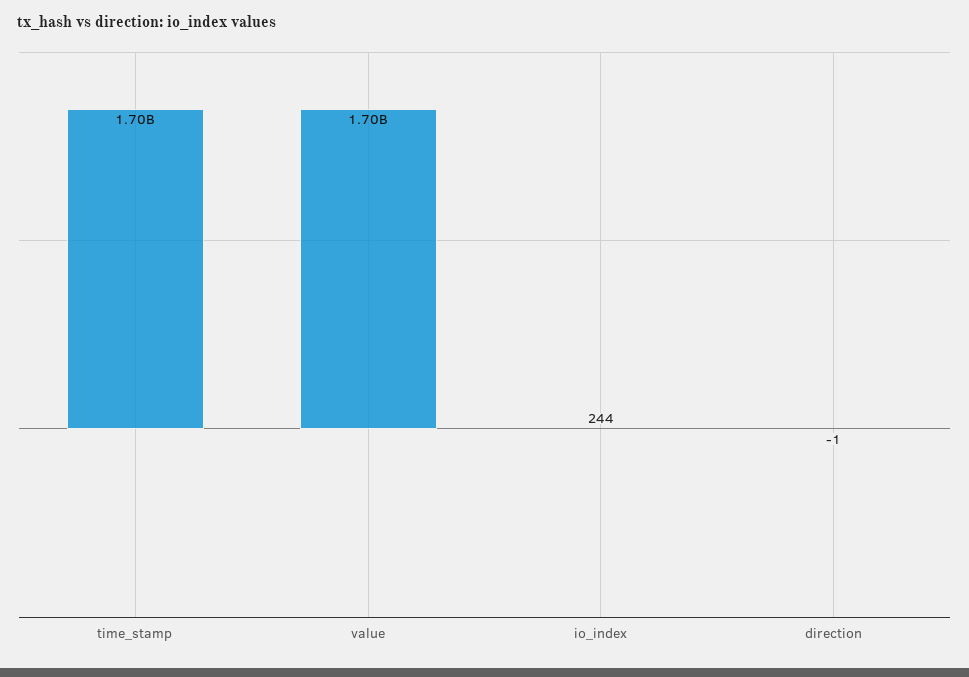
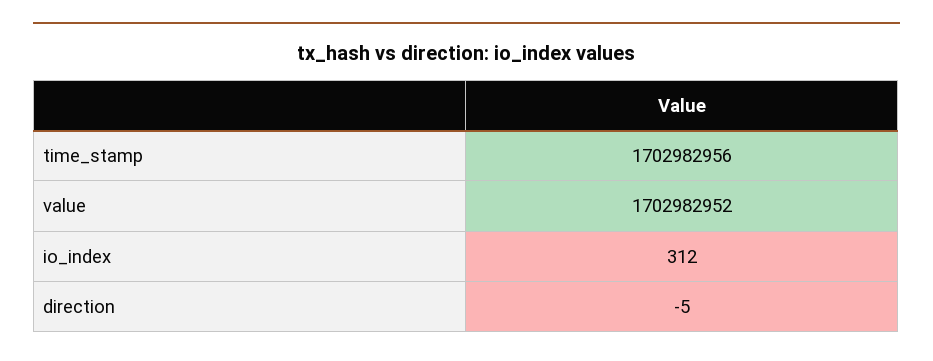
io_index: 244 -> 312
direction: -1 -> -5

